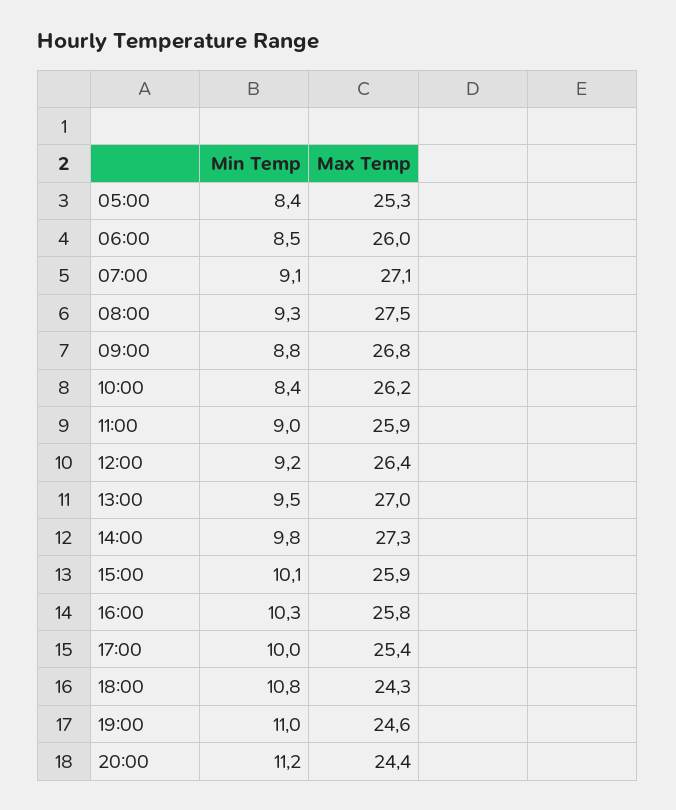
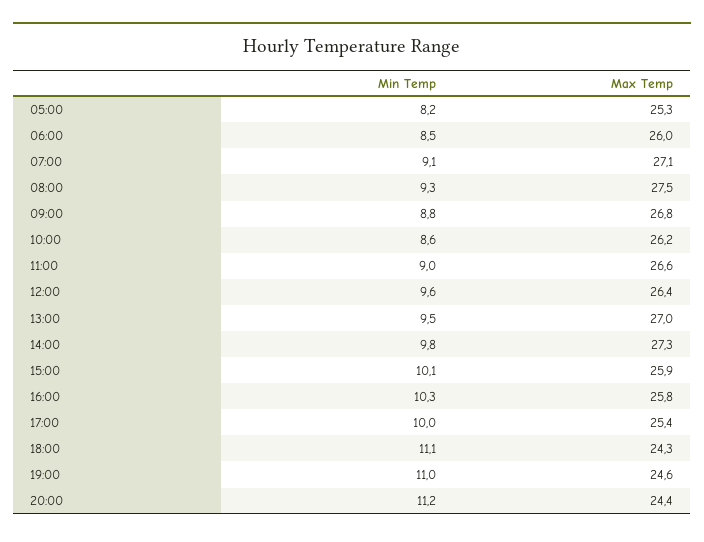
Min Temp, 05:00: 8.4 -> 8.2
Min Temp, 10:00: 8.4 -> 8.6
Max Temp, 11:00: 25.9 -> 26.6
Min Temp, 12:00: 9.2 -> 9.6
Min Temp, 18:00: 10.8 -> 11.1

